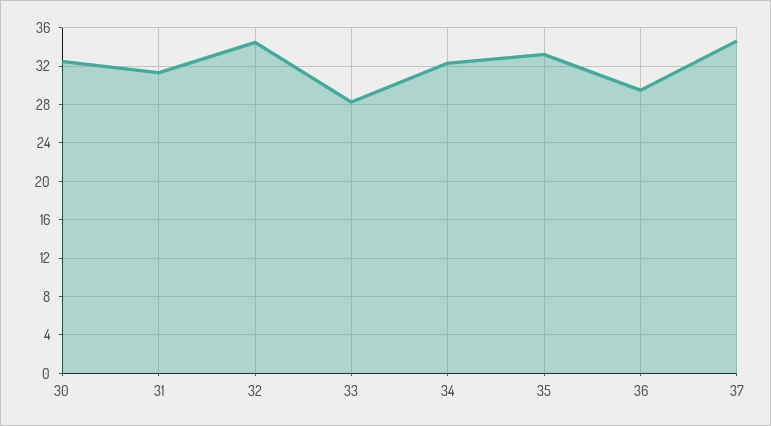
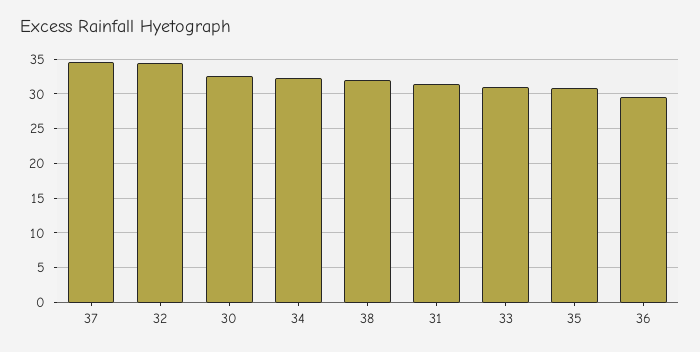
33: 28 -> 31
35: 33 -> 31
38: none -> 32

